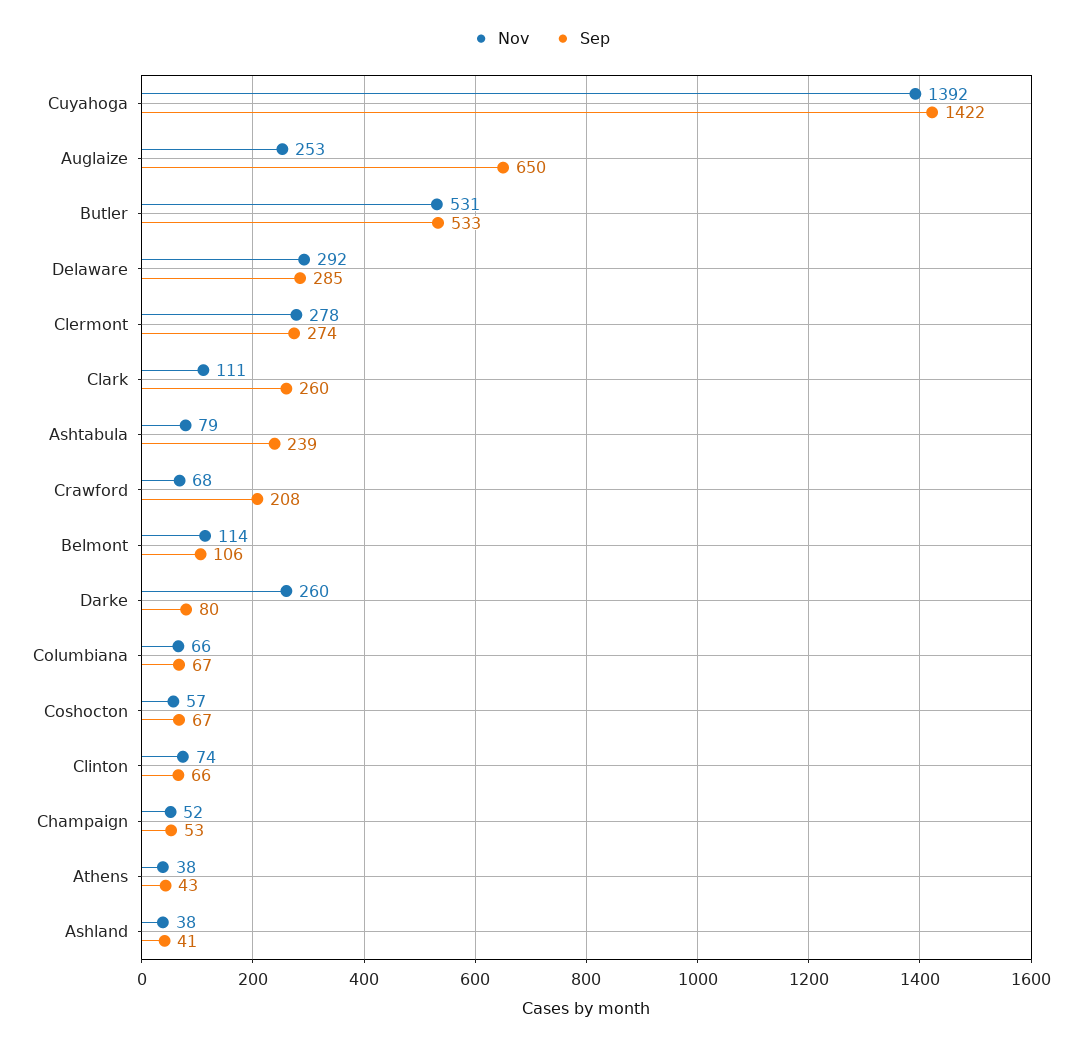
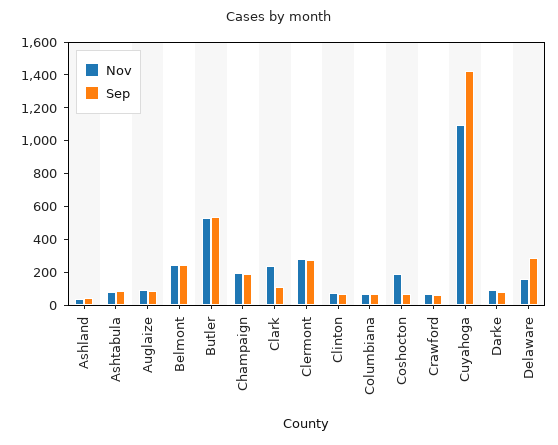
Nov, Cuyahoga: 1392 -> 1100
Nov, Auglaize: 253 -> 100
Sep, Auglaize: 650 -> 100
Nov, Delaware: 292 -> 150
Nov, Clark: 111 -> 250
Sep, Clark: 260 -> 100
Sep, Ashtabula: 239 -> 100
Sep, Crawford: 208 -> 50
Nov, Belmont: 114 -> 250
Sep, Belmont: 106 -> 250
Nov, Darke: 260 -> 100
Nov, Coshocton: 57 -> 200
Nov, Champaign: 52 -> 200
Sep, Champaign: 53 -> 200
Nov, Athens: 38 -> none
Sep, Athens: 43 -> none

